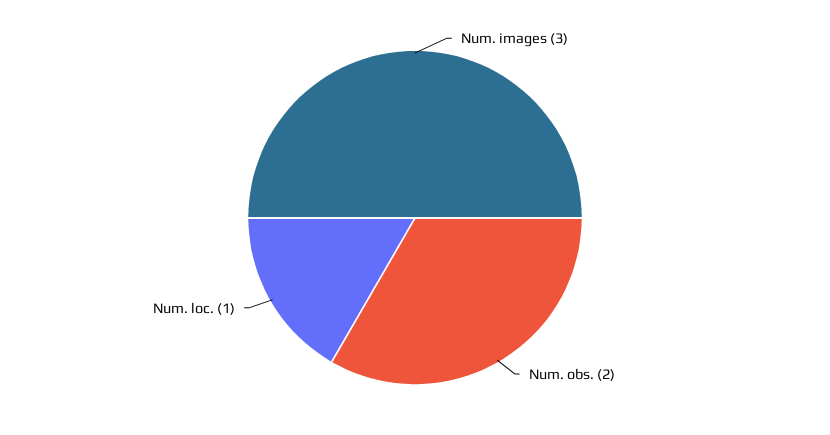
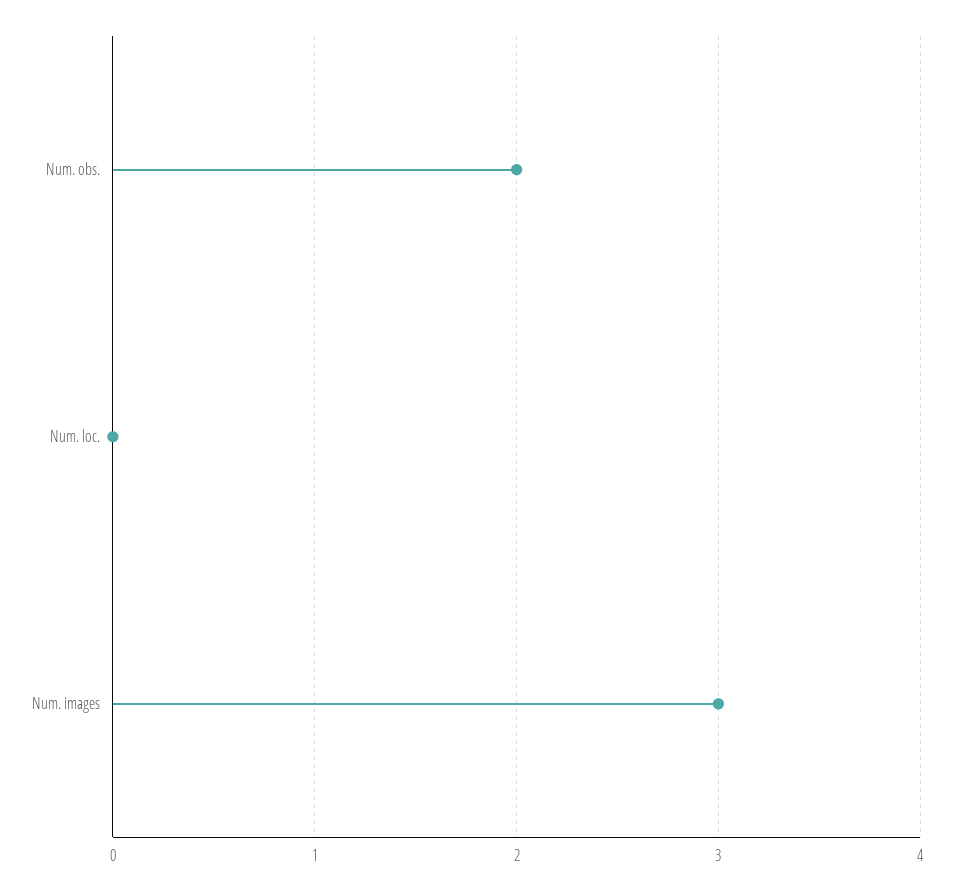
Num. loc.: 1 -> 0

